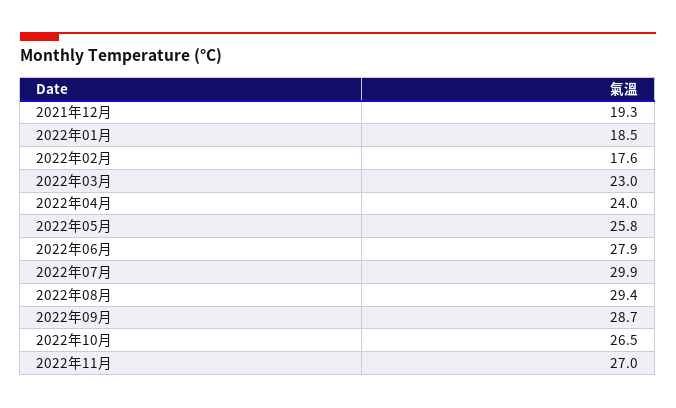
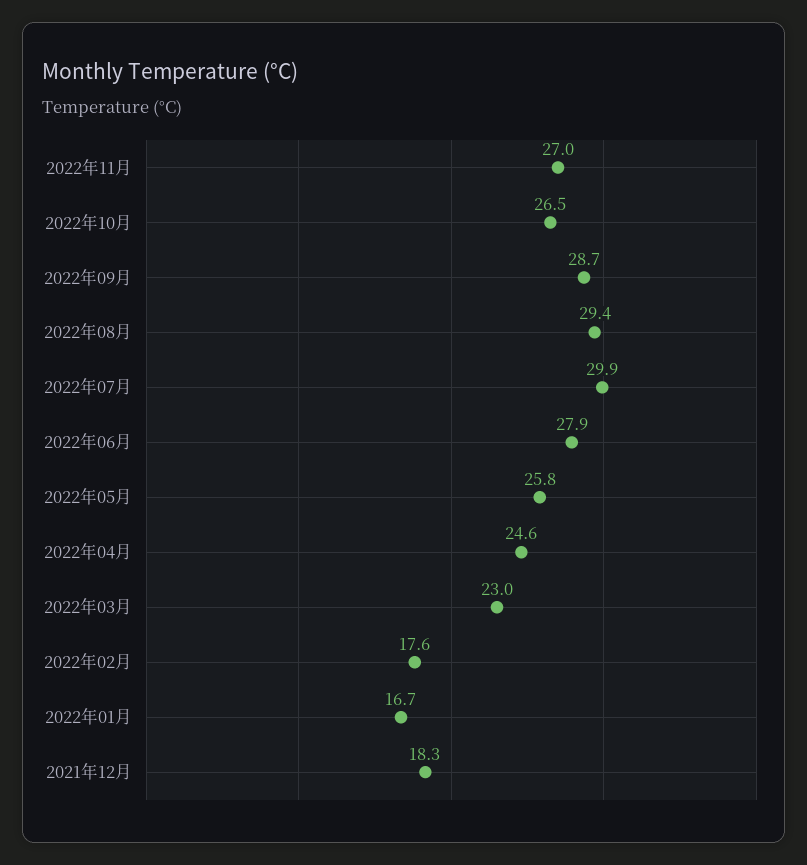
2021年12月: 19.3 -> 18.3
2022年01月: 18.5 -> 16.7
2022年04月: 24 -> 24.6

